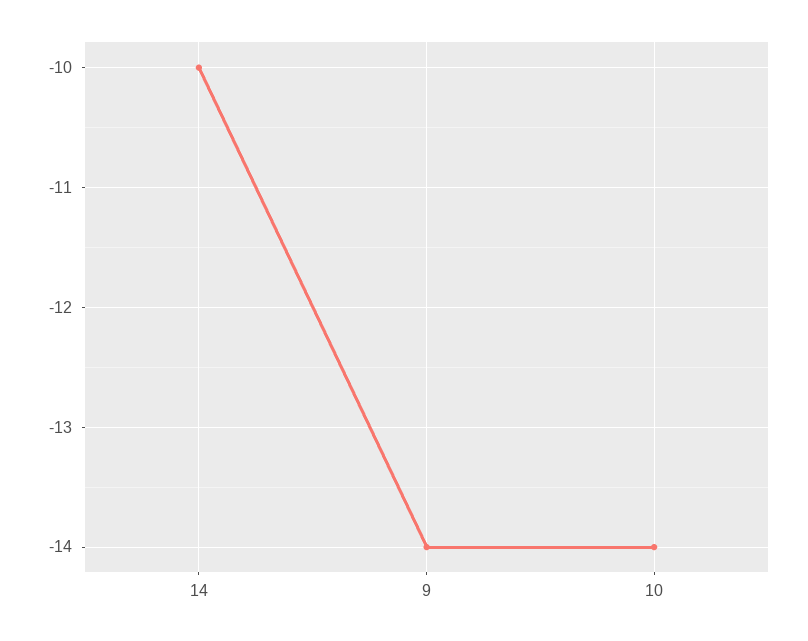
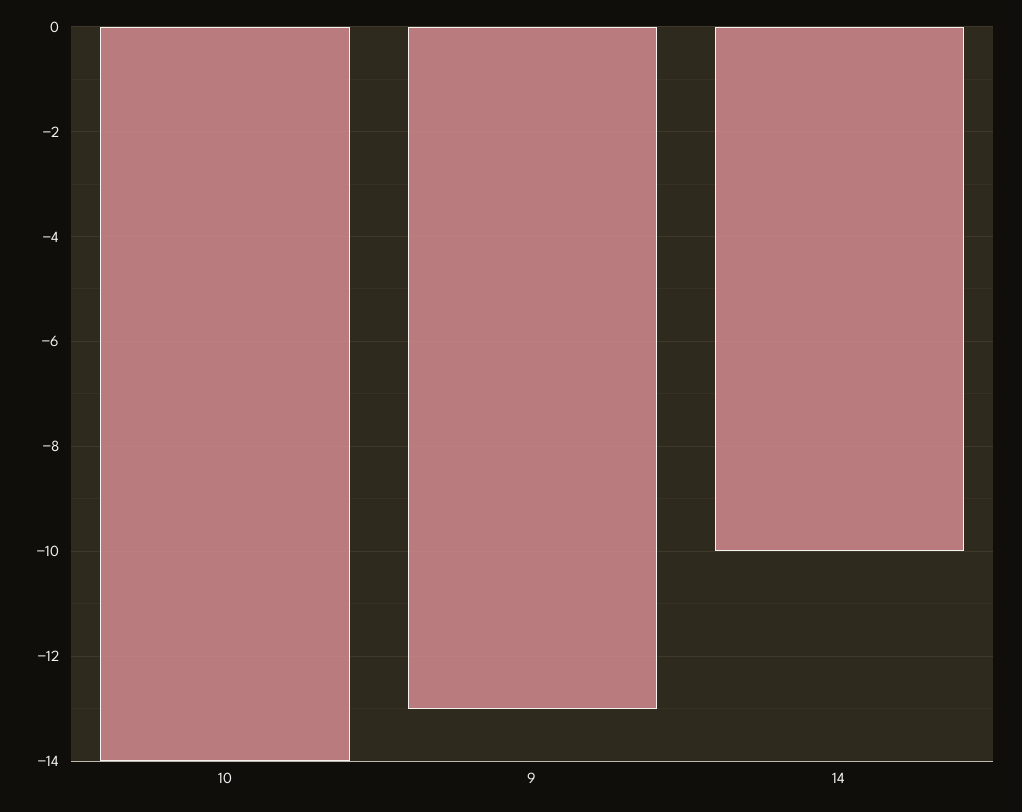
9: -14 -> -13

